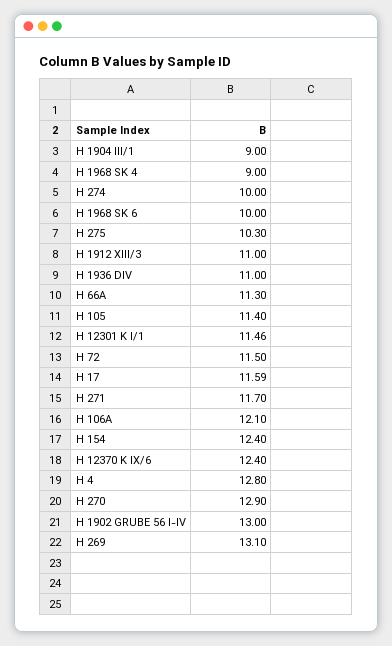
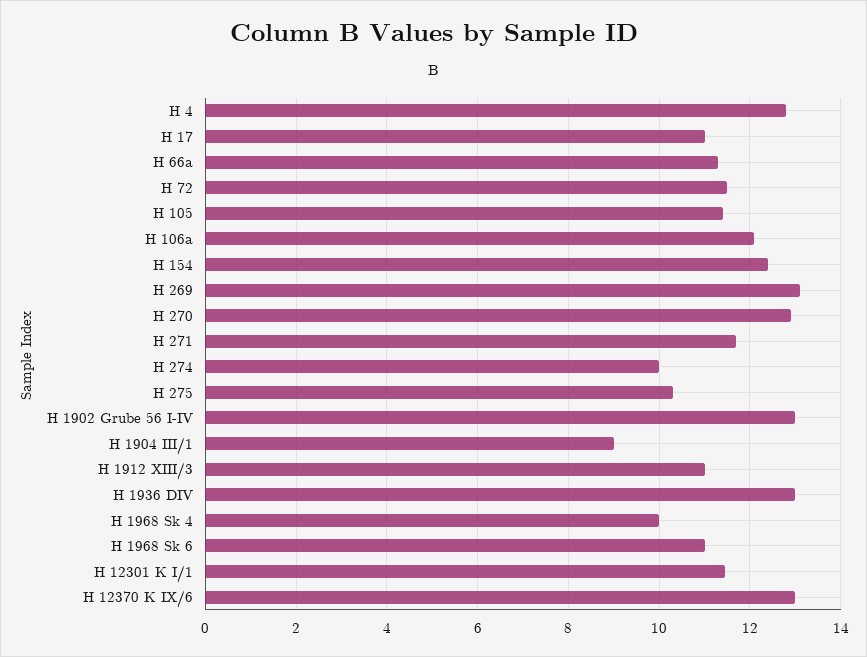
H 1968 SK 4: 9 -> 10
H 1968 SK 6: 10 -> 11
H 1936 DIV: 11 -> 13
H 17: 11.59 -> 11
H 12370 K IX/6: 12.4 -> 13

